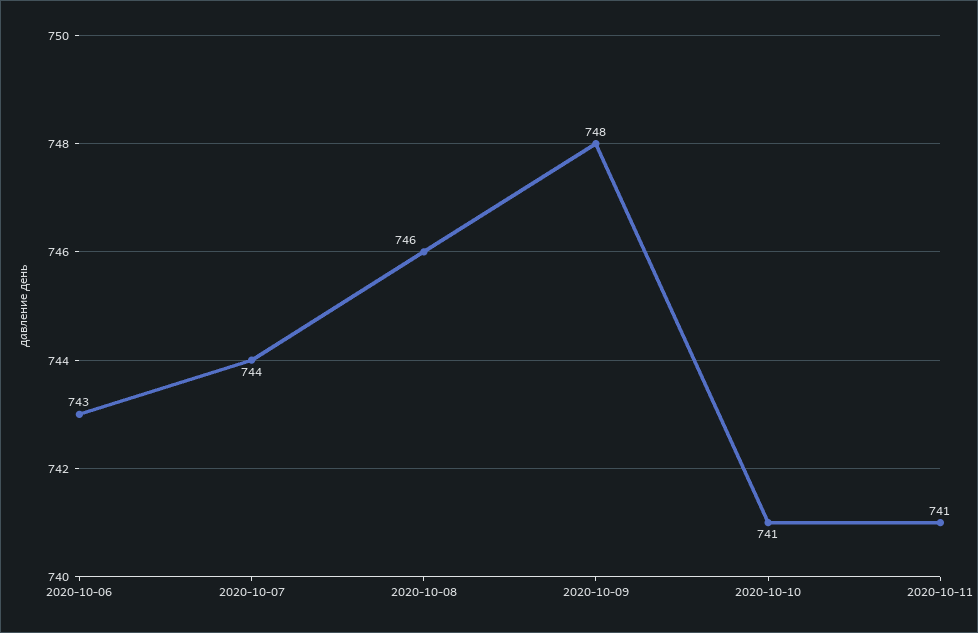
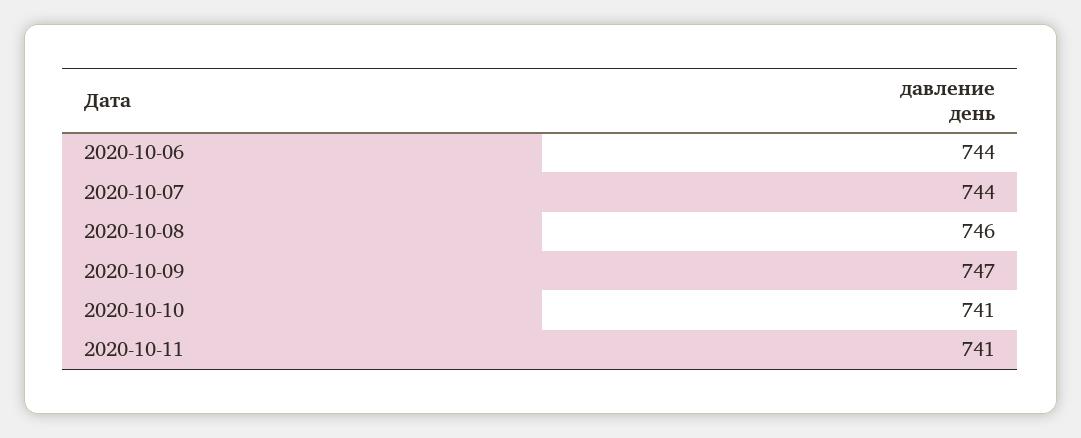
2020-10-06: 743 -> 744
2020-10-09: 748 -> 747

